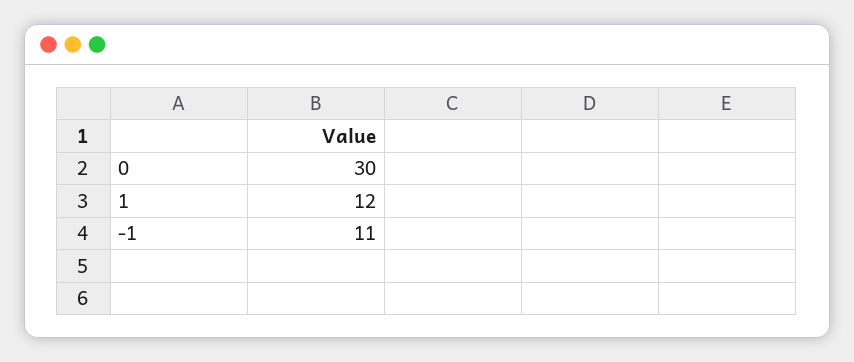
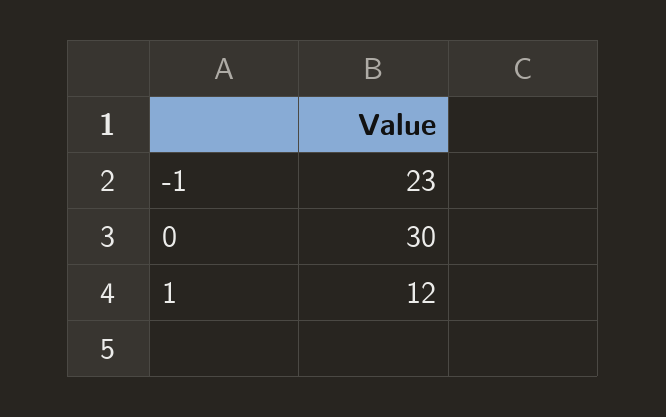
-1: 11 -> 23

